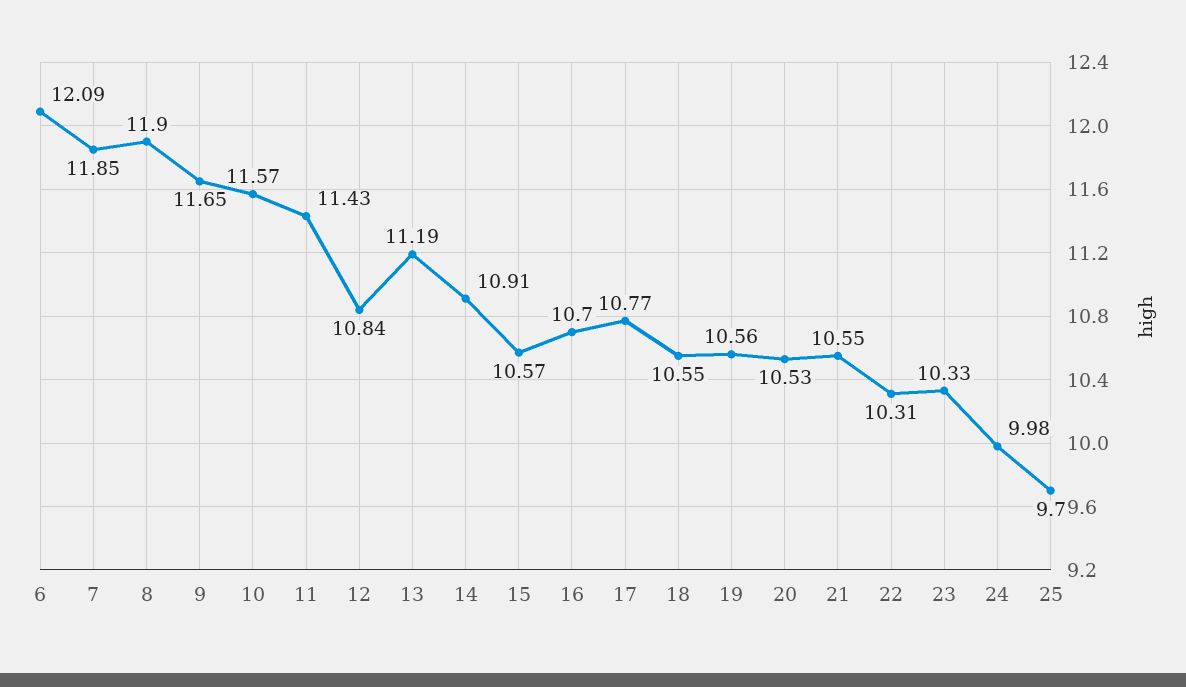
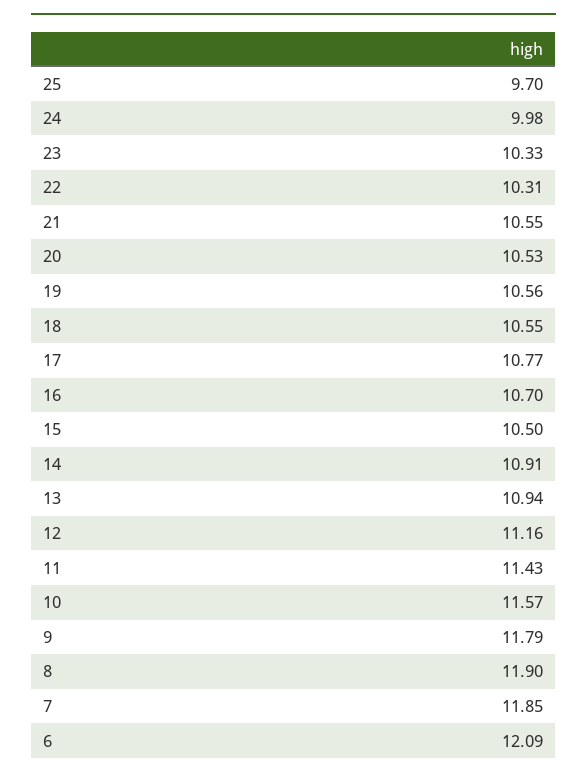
9: 11.65 -> 11.79
12: 10.84 -> 11.16
13: 11.19 -> 10.94
15: 10.57 -> 10.5

